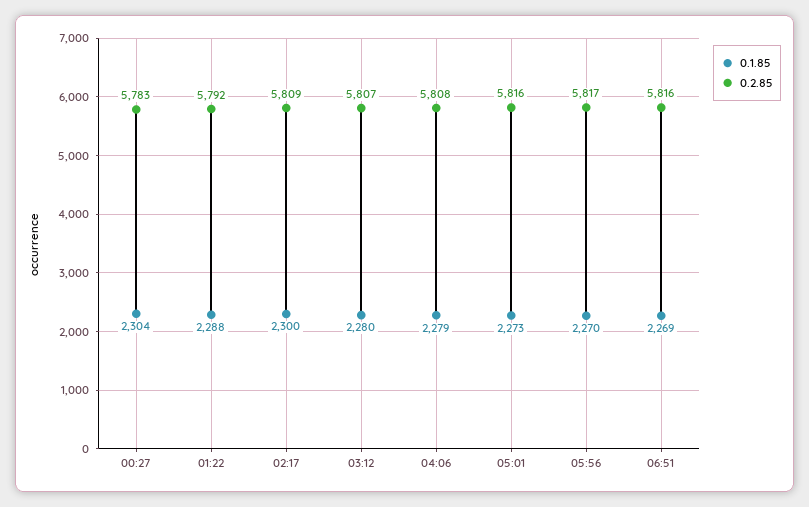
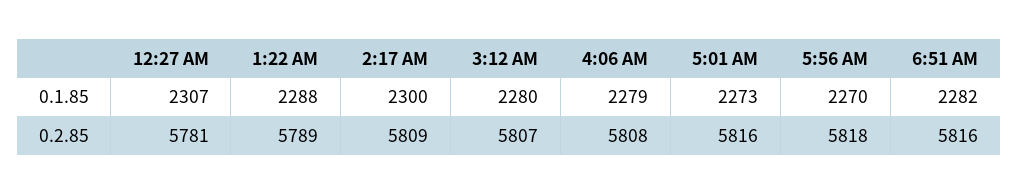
0.1.85, 00:27: 2304 -> 2307
0.2.85, 00:27: 5783 -> 5781
0.2.85, 01:22: 5792 -> 5789
0.2.85, 05:56: 5817 -> 5818
0.1.85, 06:51: 2269 -> 2282

